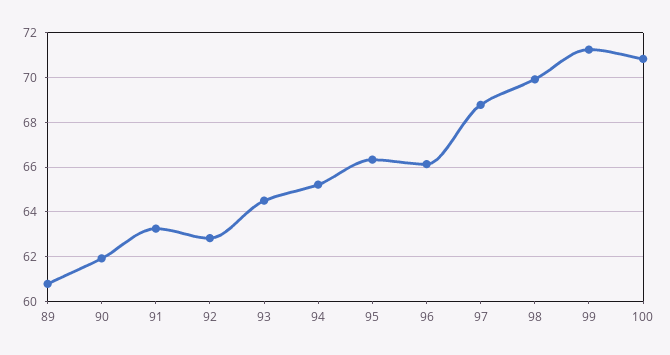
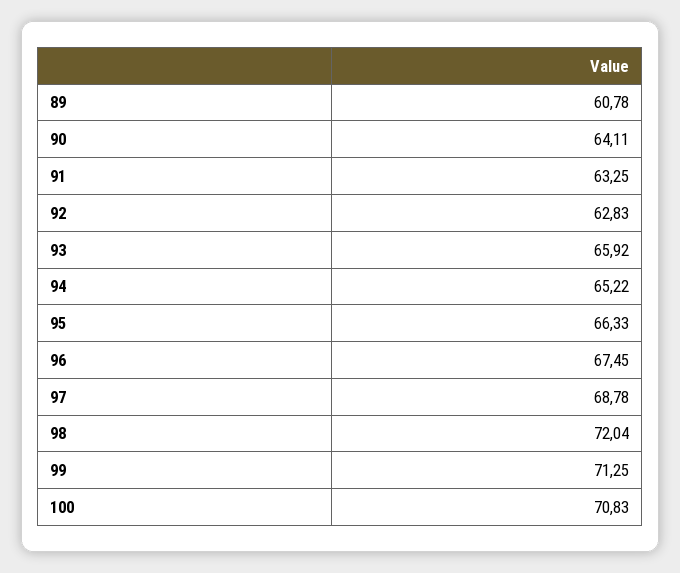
90: 62 -> 64.11
93: 64.5 -> 65.92
96: 66 -> 67.45
98: 70 -> 72.04

